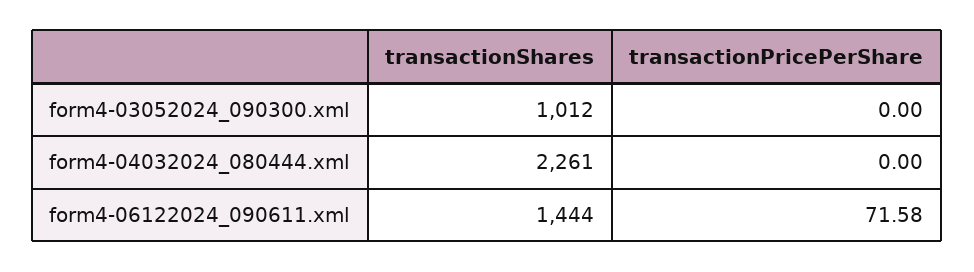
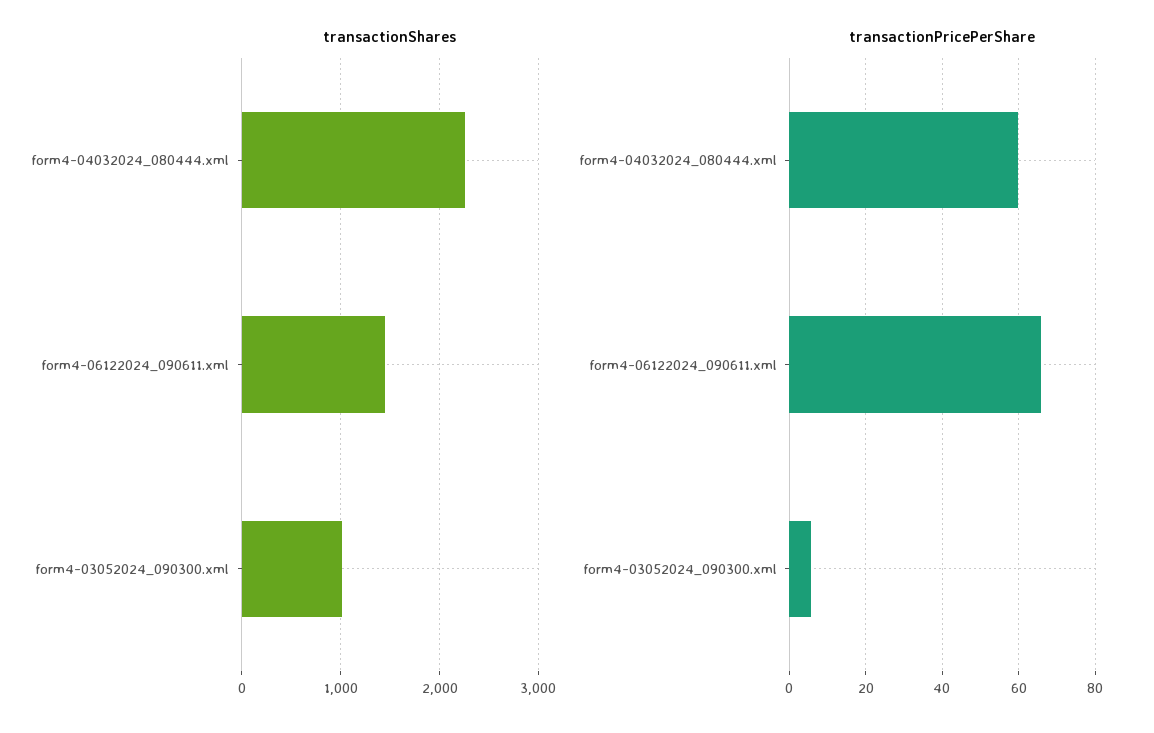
transactionPricePerShare, form4-03052024_090300.xml: 0 -> 6
transactionPricePerShare, form4-04032024_080444.xml: 0 -> 60
transactionPricePerShare, form4-06122024_090611.xml: 71.58 -> 66

